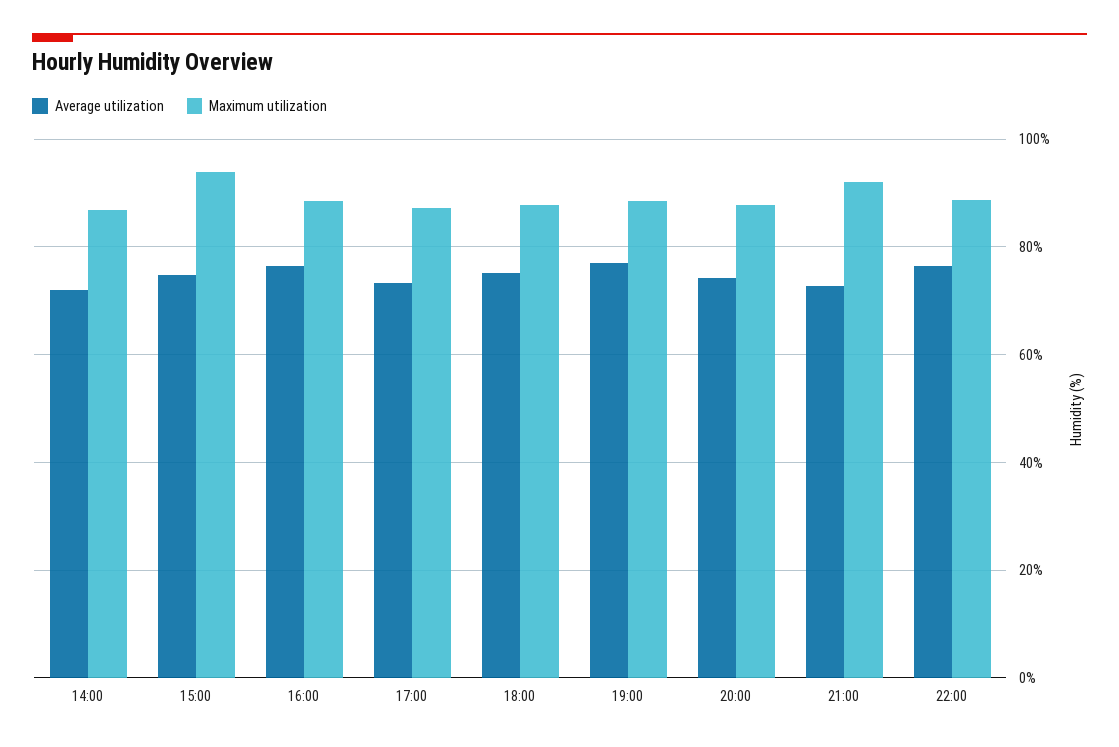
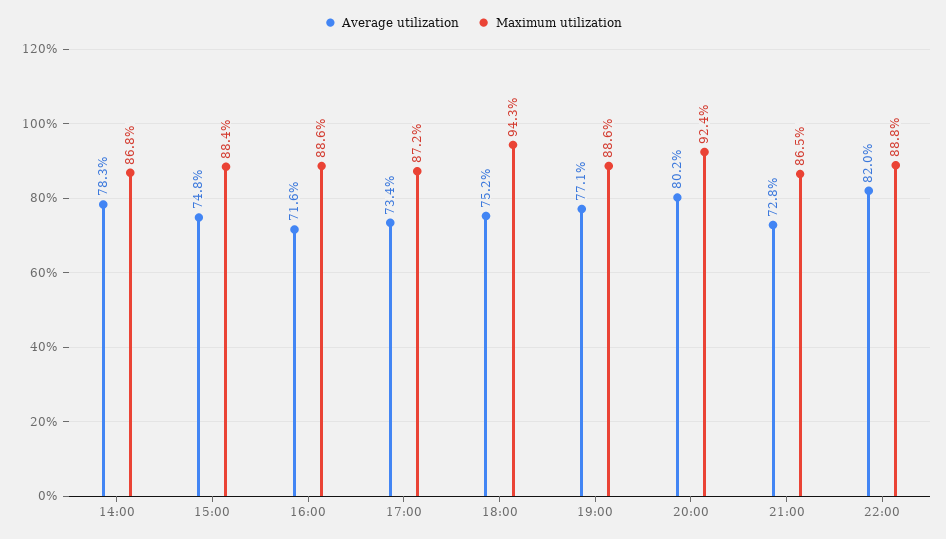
Average utilization, 14:00: 72 -> 78.3
Maximum utilization, 15:00: 94 -> 88.4
Average utilization, 16:00: 76 -> 71.6
Maximum utilization, 18:00: 88 -> 94.3
Average utilization, 20:00: 74 -> 80.2
Maximum utilization, 20:00: 88 -> 92.4
Maximum utilization, 21:00: 92 -> 86.5
Average utilization, 22:00: 76 -> 82

